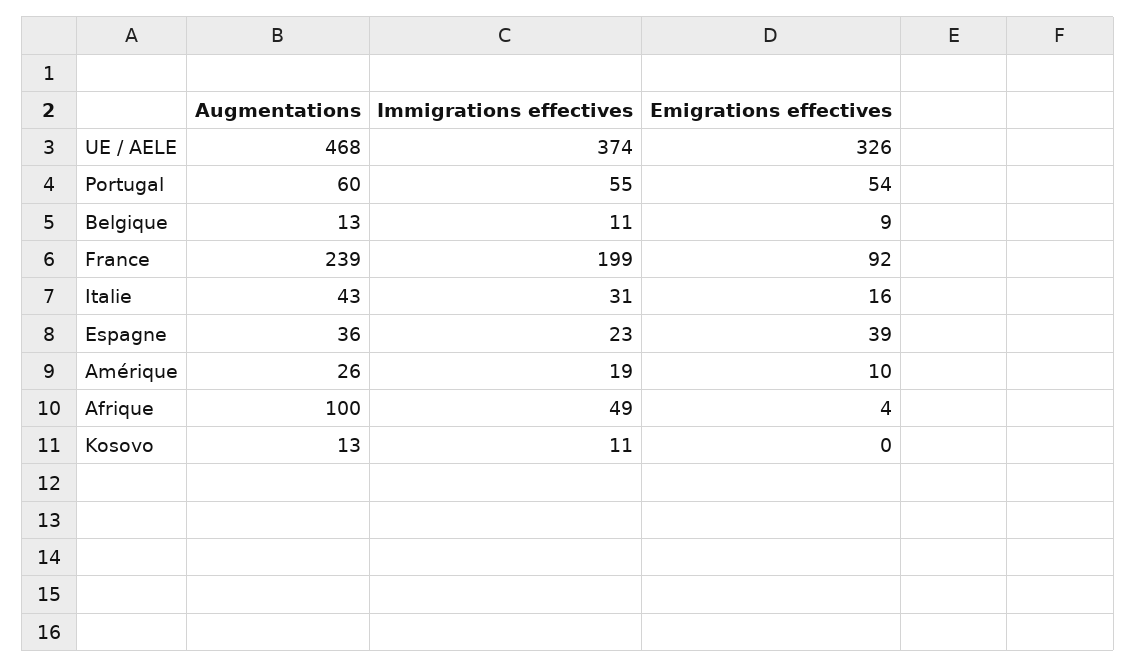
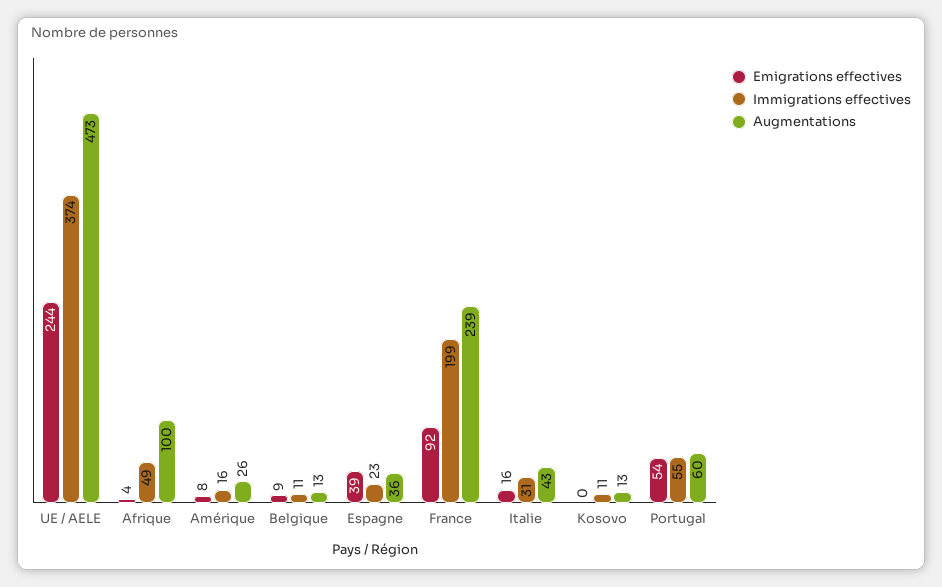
Augmentations, UE / AELE: 468 -> 473
Emigrations effectives, UE / AELE: 326 -> 244
Immigrations effectives, Amérique: 19 -> 16
Emigrations effectives, Amérique: 10 -> 8

